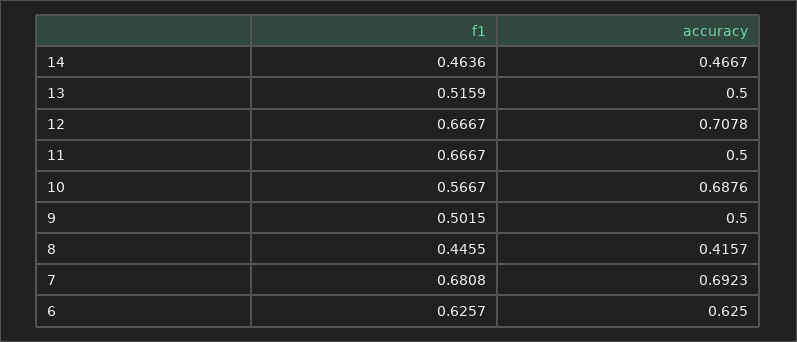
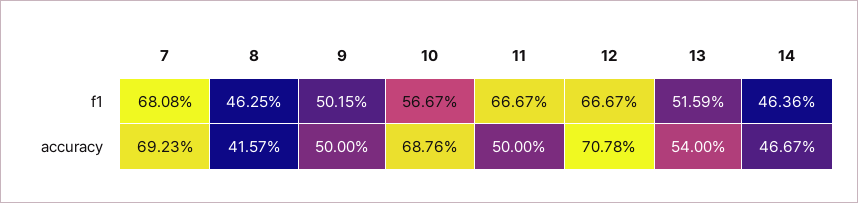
accuracy, 13: 0.5 -> 0.54
f1, 8: 0.4455 -> 0.4625
f1, 6: 0.6257 -> none
accuracy, 6: 0.625 -> none

